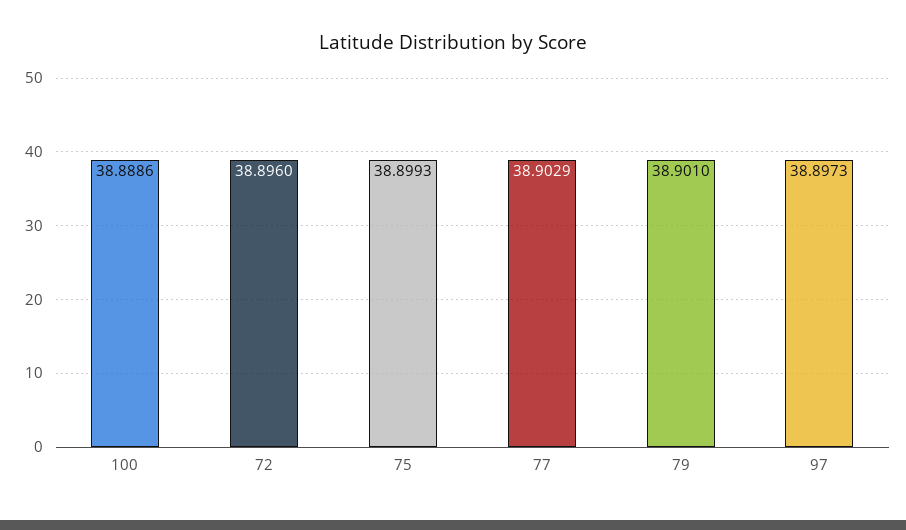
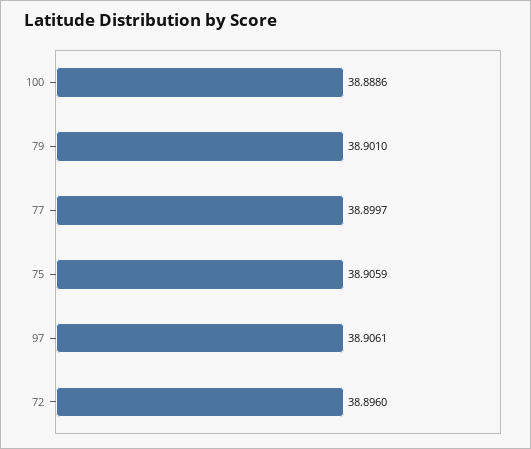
75: 38.8993 -> 38.9059
77: 38.9029 -> 38.8997
97: 38.8973 -> 38.9061

